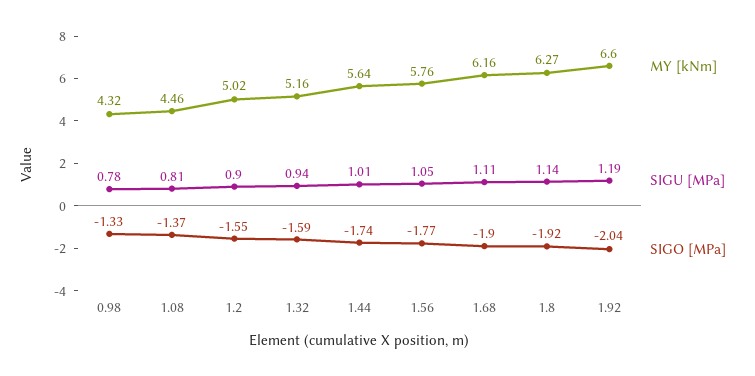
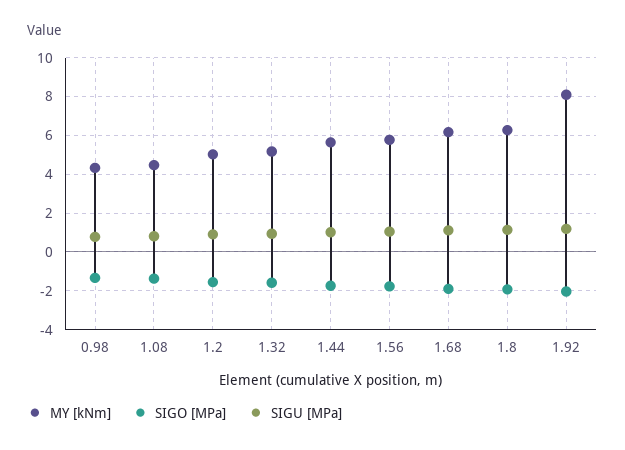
MY [kNm], 1.92: 6.6 -> 8

